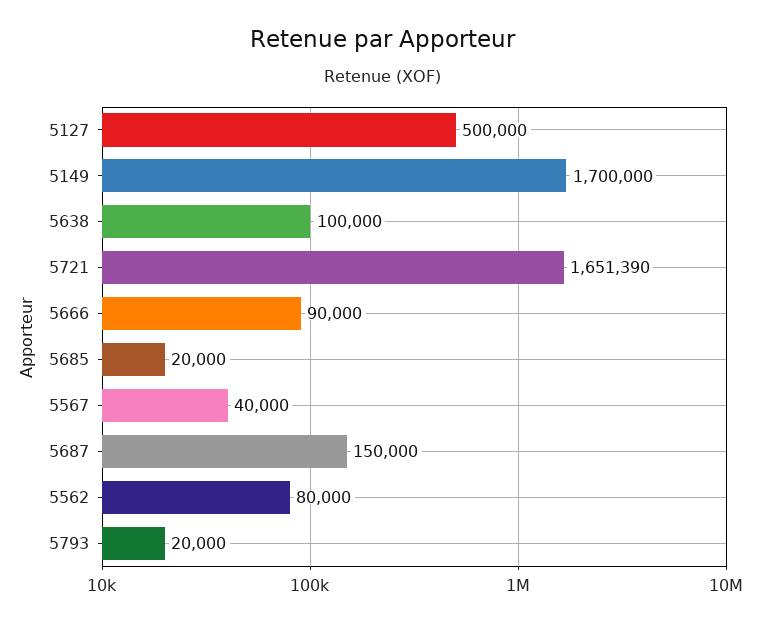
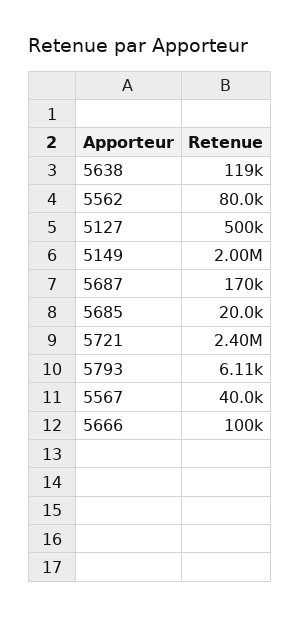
5149: 1700000 -> 2000000
5638: 100000 -> 119000
5721: 1651390 -> 2400000
5666: 90000 -> 100000
5687: 150000 -> 170000
5793: 20000 -> 6110

